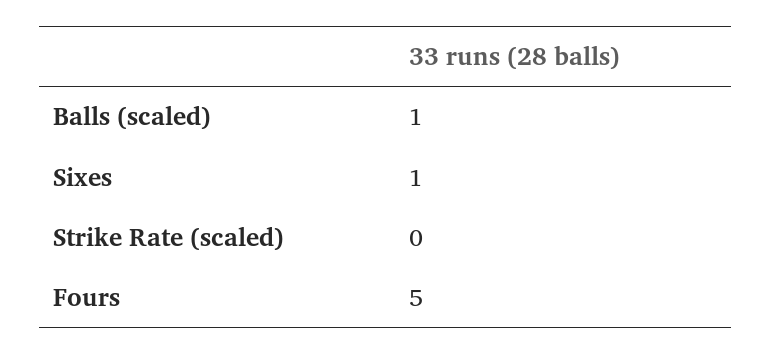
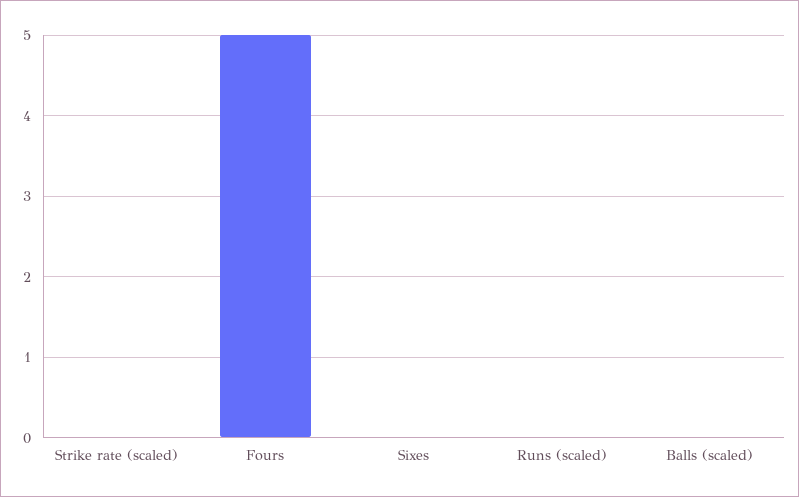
Balls (scaled): 1 -> 0
Sixes: 1 -> 0
Runs (scaled): none -> 0

